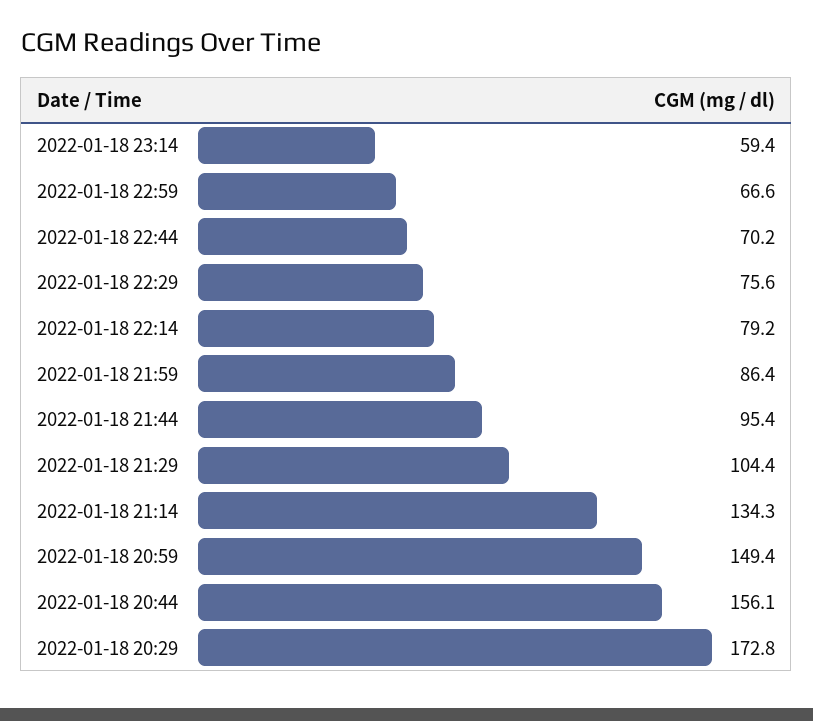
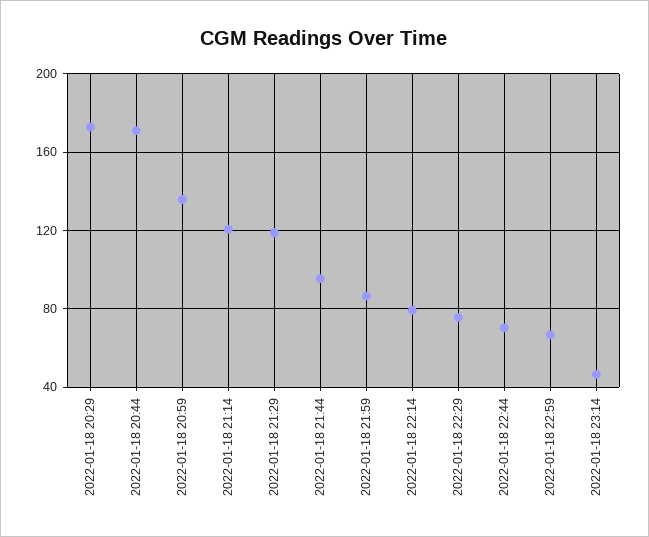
2022-01-18 23:14: 59.4 -> 45
2022-01-18 21:29: 104.4 -> 120
2022-01-18 21:14: 134.3 -> 120
2022-01-18 20:59: 149.4 -> 135
2022-01-18 20:44: 156.1 -> 170

